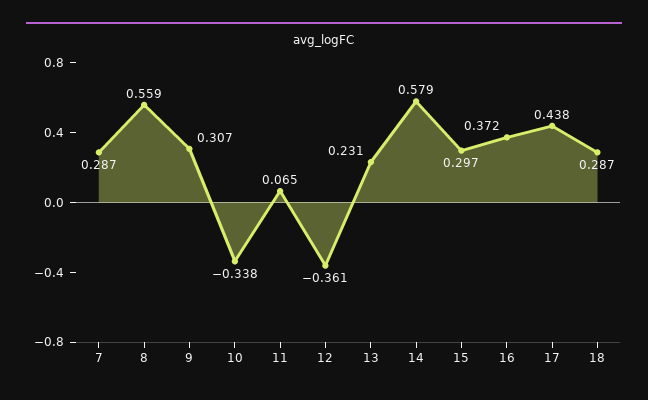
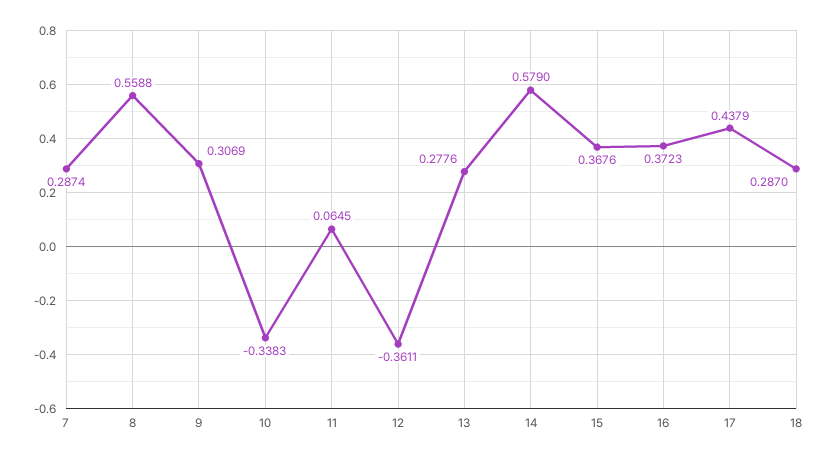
13: 0.231 -> 0.2776
15: 0.297 -> 0.3676

